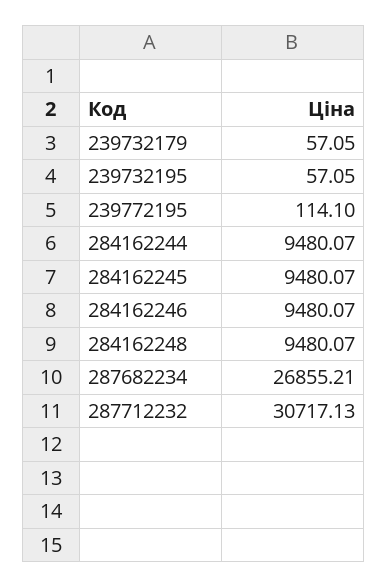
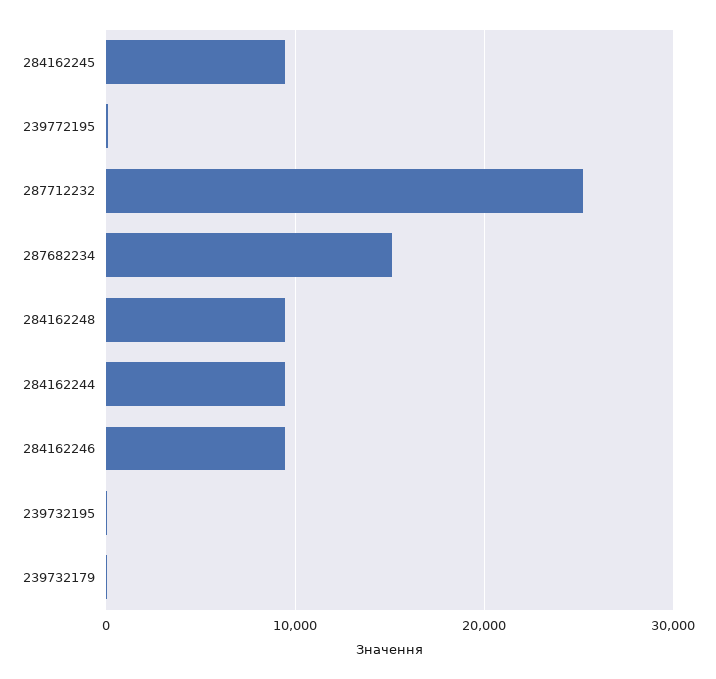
287682234: 26855.21 -> 15000
287712232: 30717.13 -> 25000

